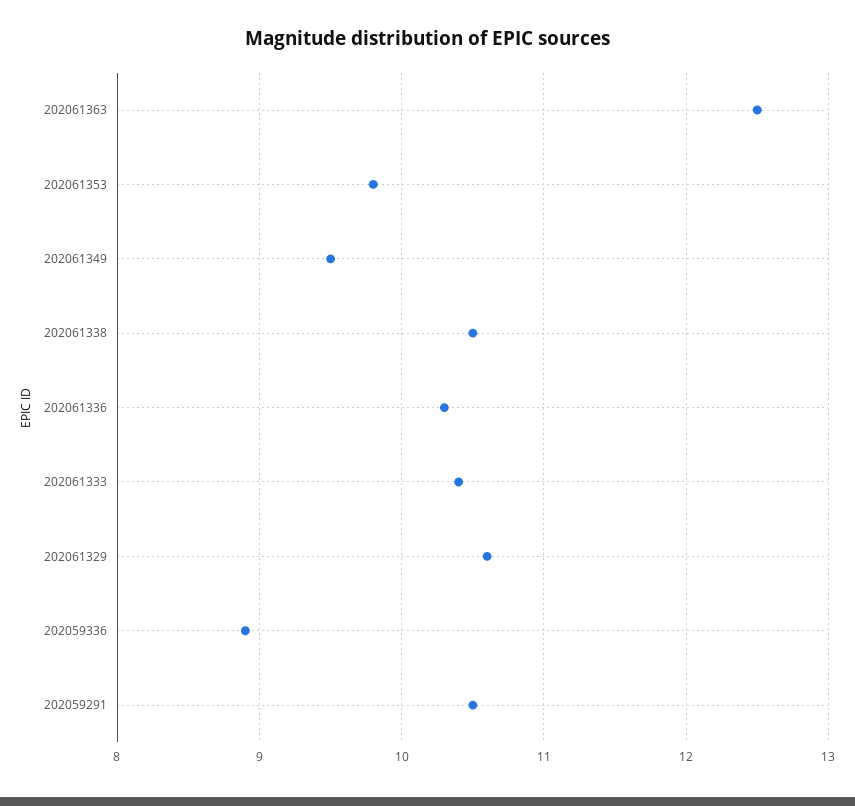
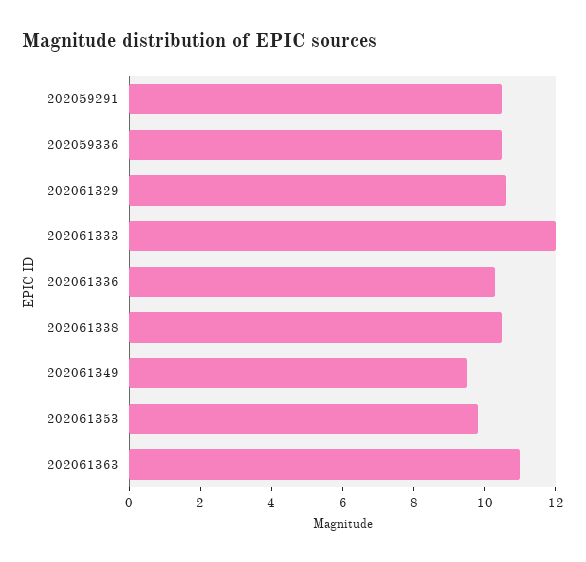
202061363: 12.5 -> 11
202061333: 10.4 -> 12
202059336: 8.9 -> 10.5

